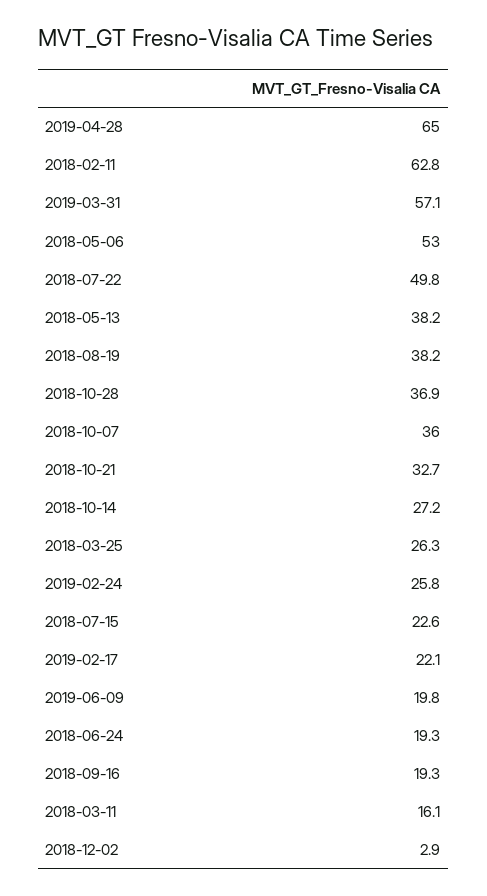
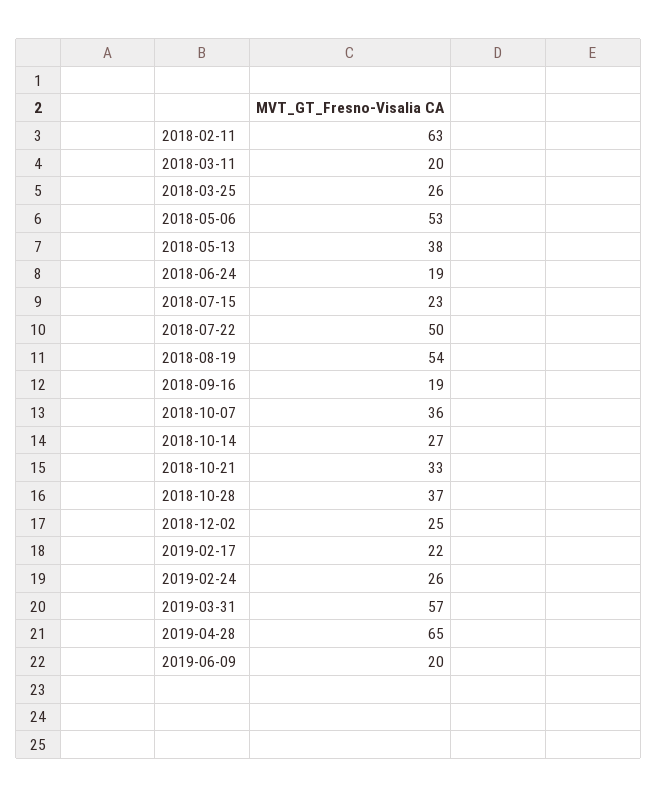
2018-08-19: 38.2 -> 54
2018-03-11: 16.1 -> 20
2018-12-02: 2.9 -> 25

